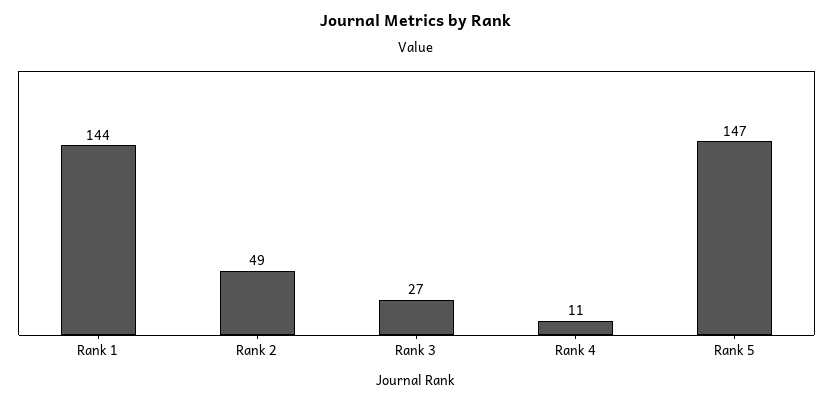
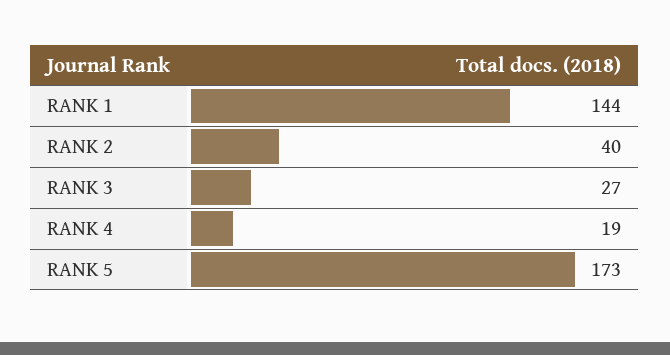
Rank 2: 49 -> 40
Rank 4: 11 -> 19
Rank 5: 147 -> 173

